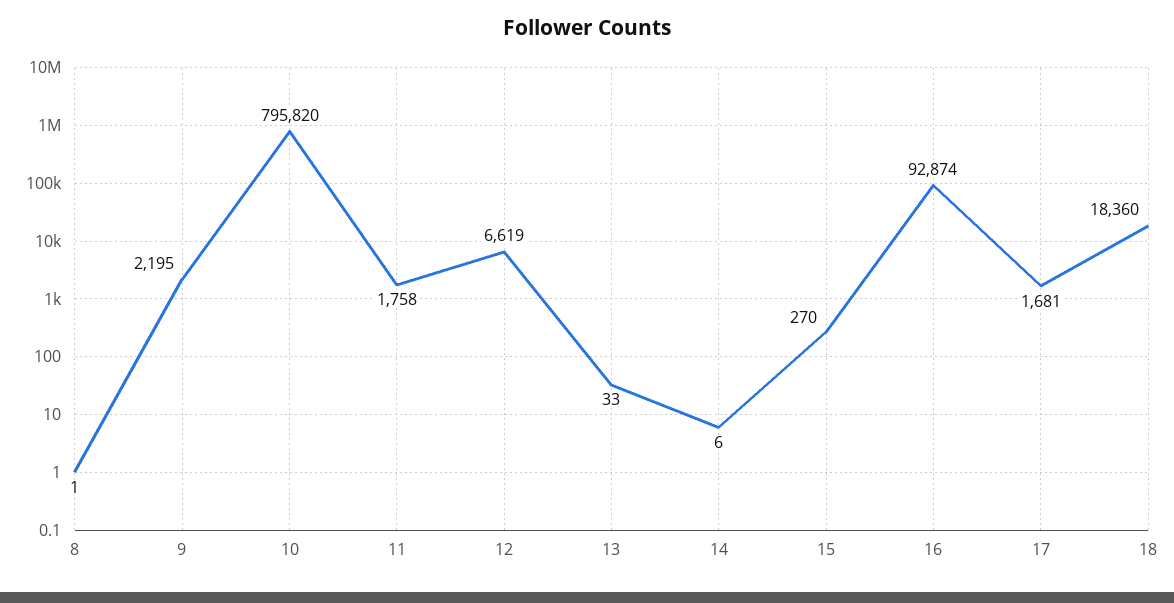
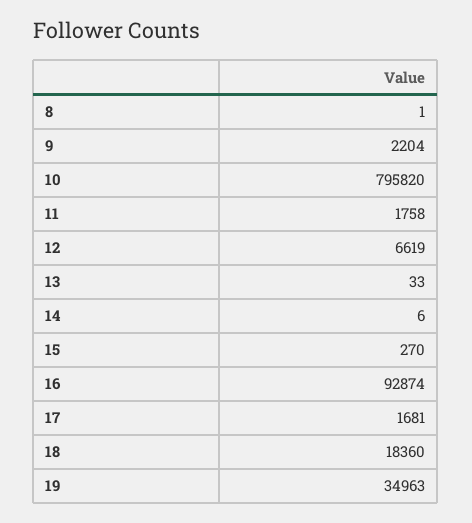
9: 2195 -> 2204
19: none -> 34963

